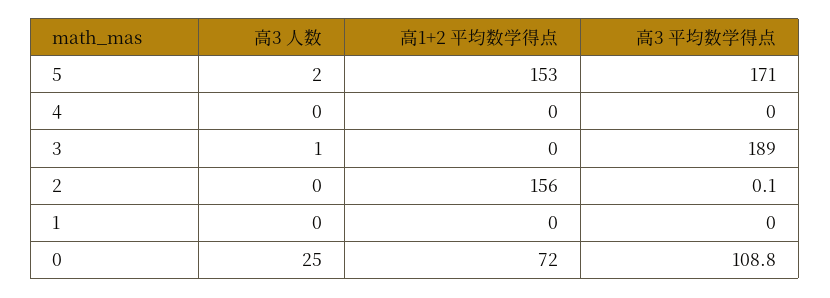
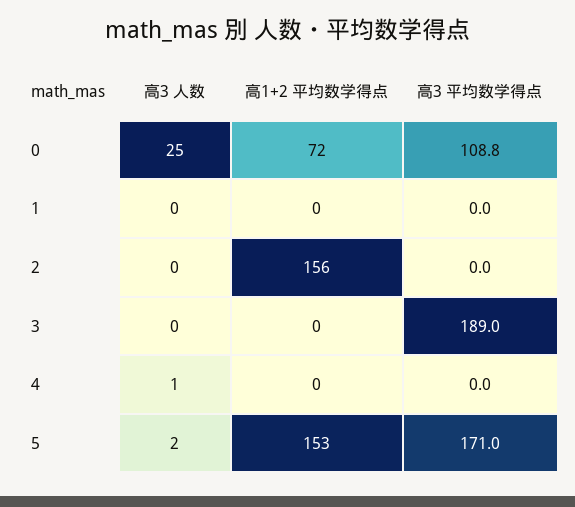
高3 人数, 4: 0 -> 1
高3 人数, 3: 1 -> 0
高3 平均数学得点, 2: 0.1 -> 0

